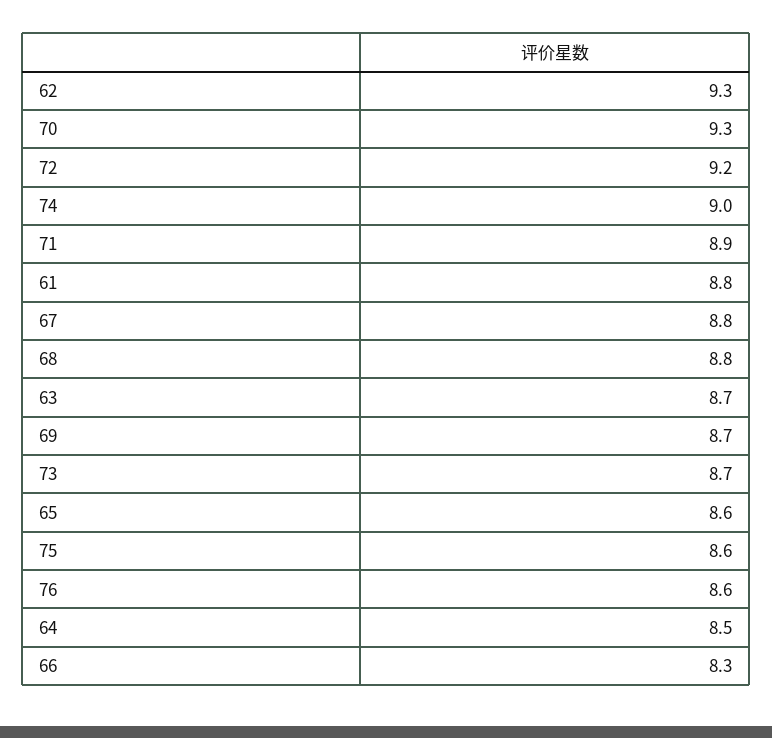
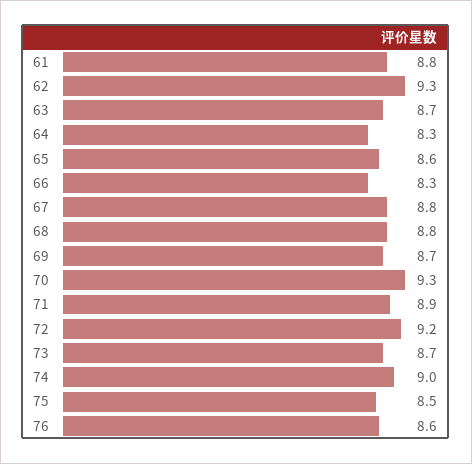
75: 8.6 -> 8.5
64: 8.5 -> 8.3

